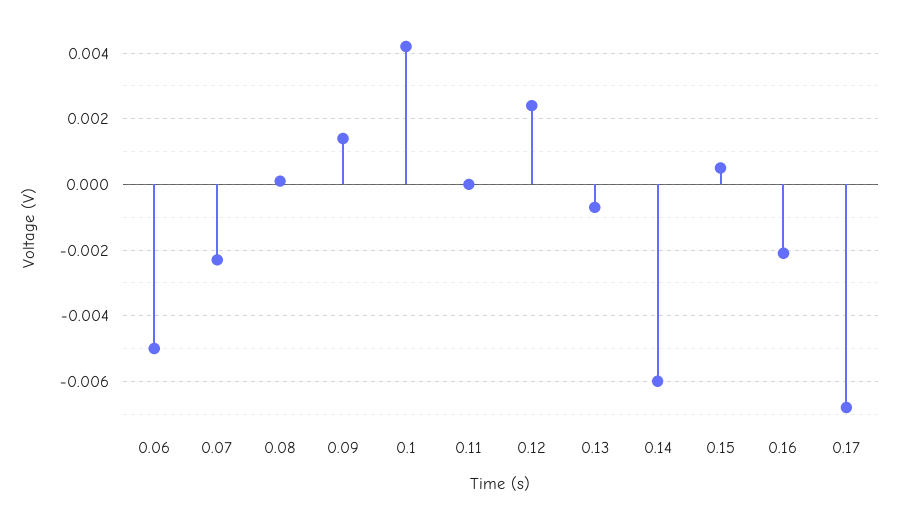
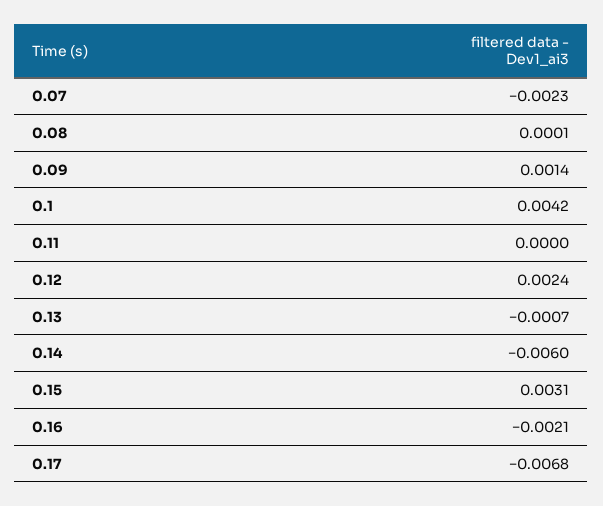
0.06: -0.005 -> none
0.15: 0.0005 -> 0.0031

